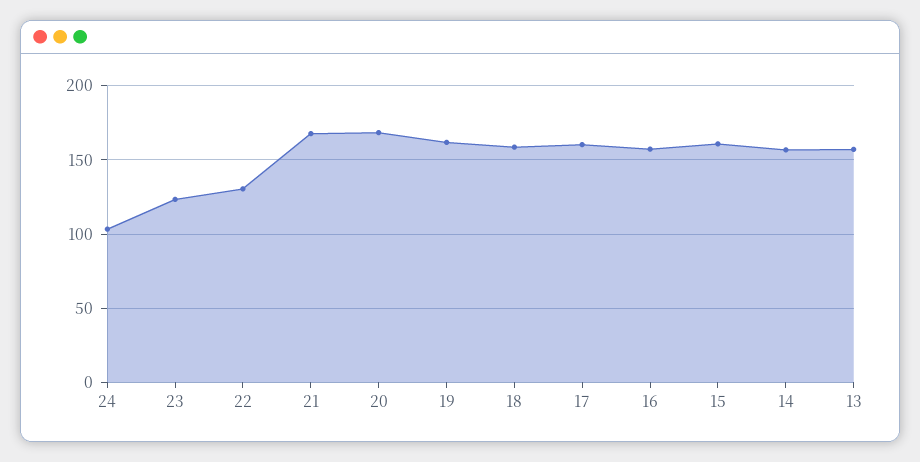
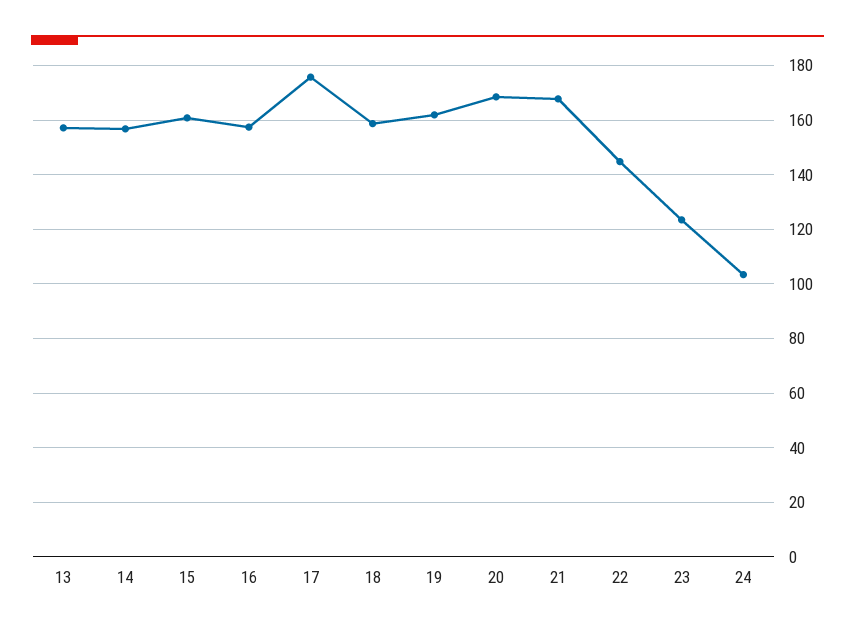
22: 130 -> 145
17: 160 -> 175

